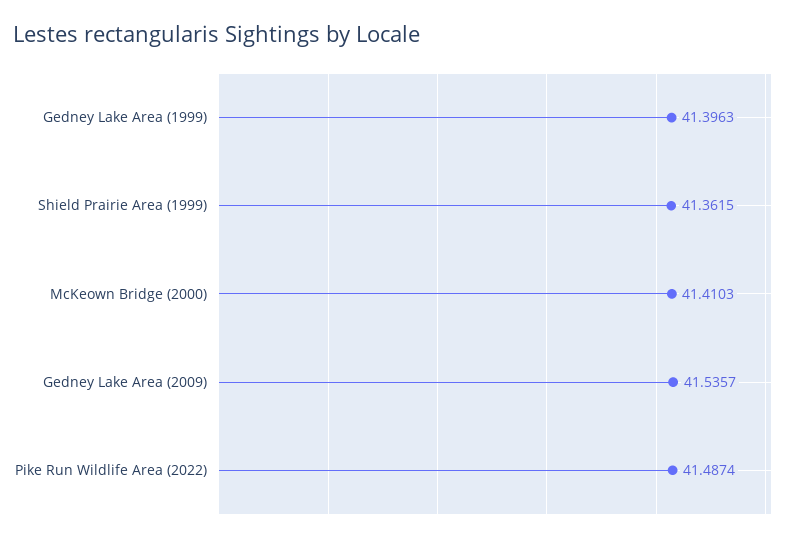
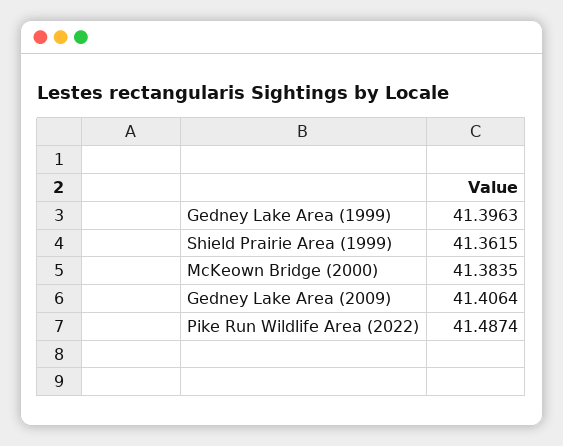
McKeown Bridge (2000): 41.4103 -> 41.3835
Gedney Lake Area (2009): 41.5357 -> 41.4064

